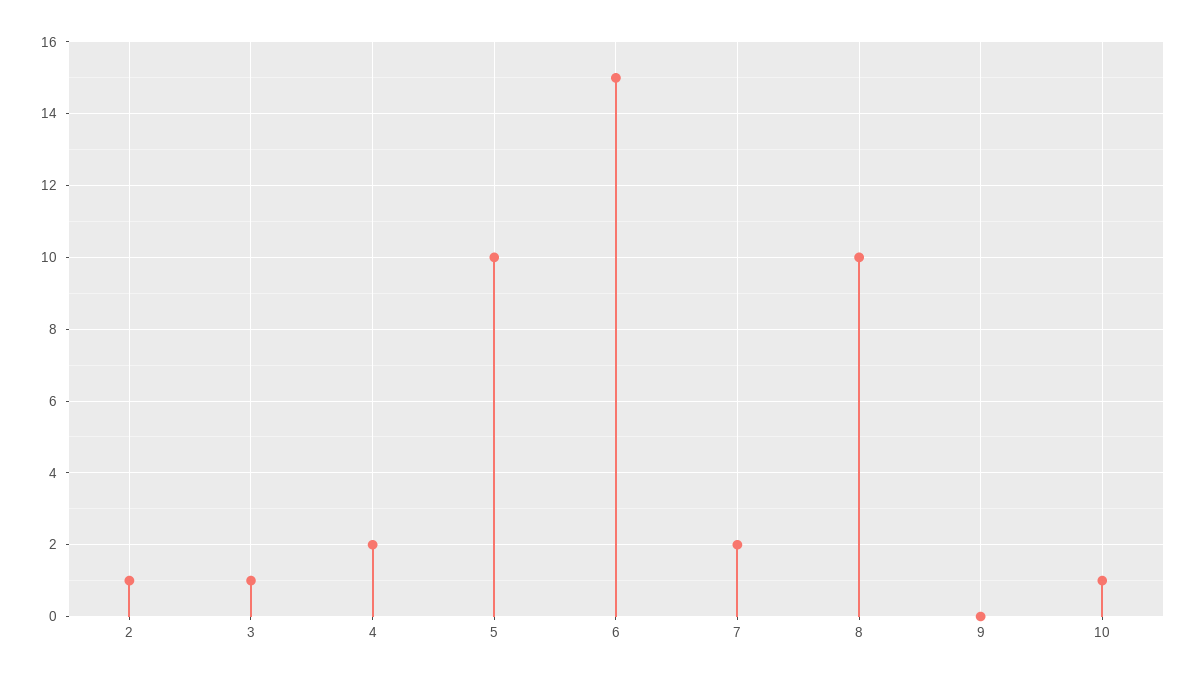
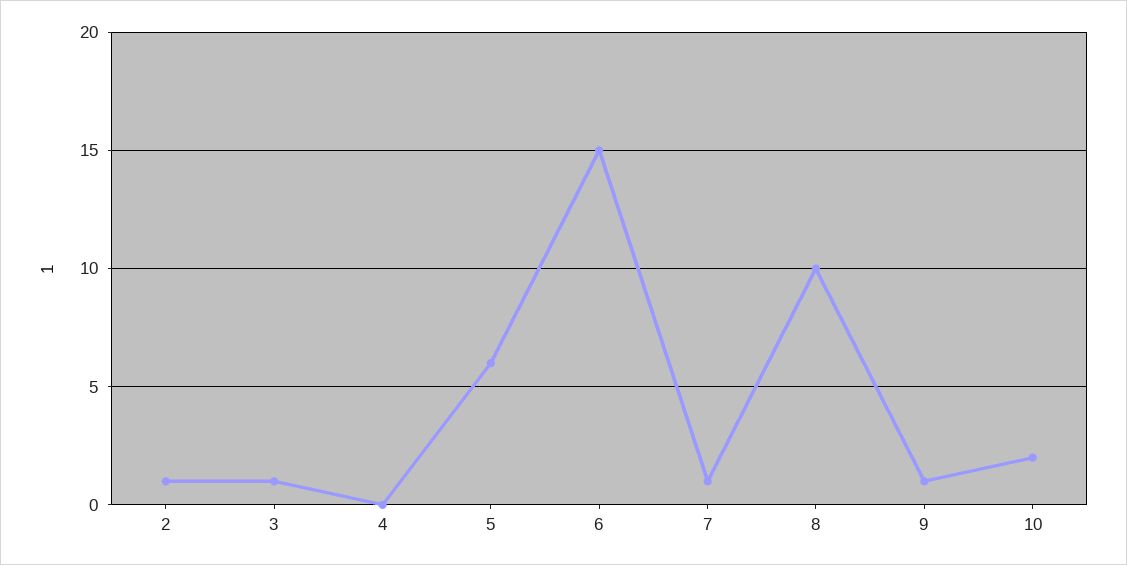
4: 2 -> 0
5: 10 -> 6
7: 2 -> 1
9: 0 -> 1
10: 1 -> 2

